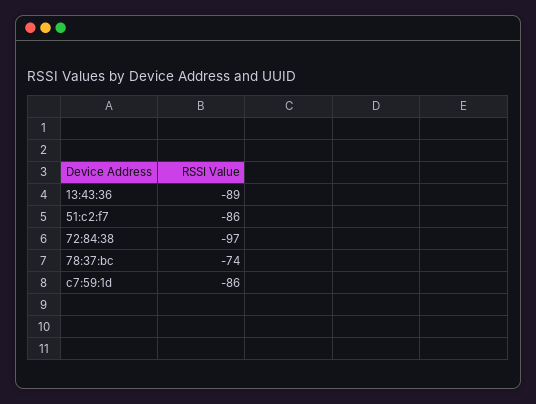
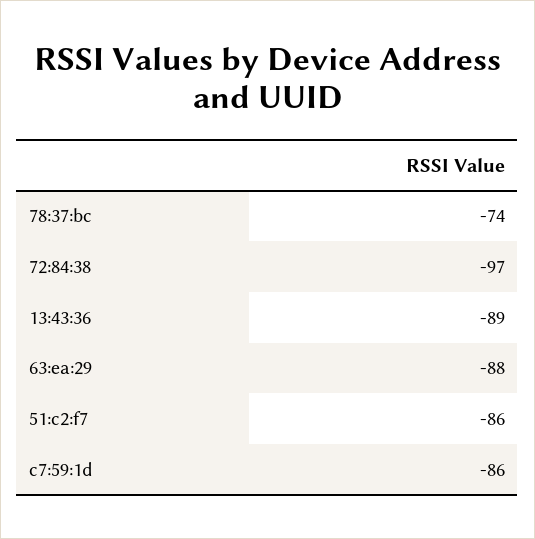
63:ea:29: none -> -88

